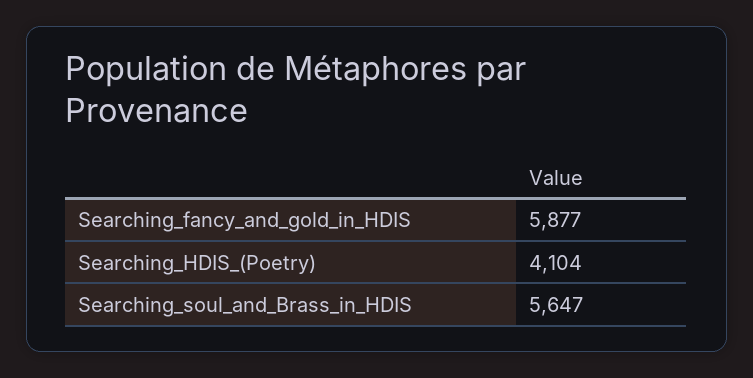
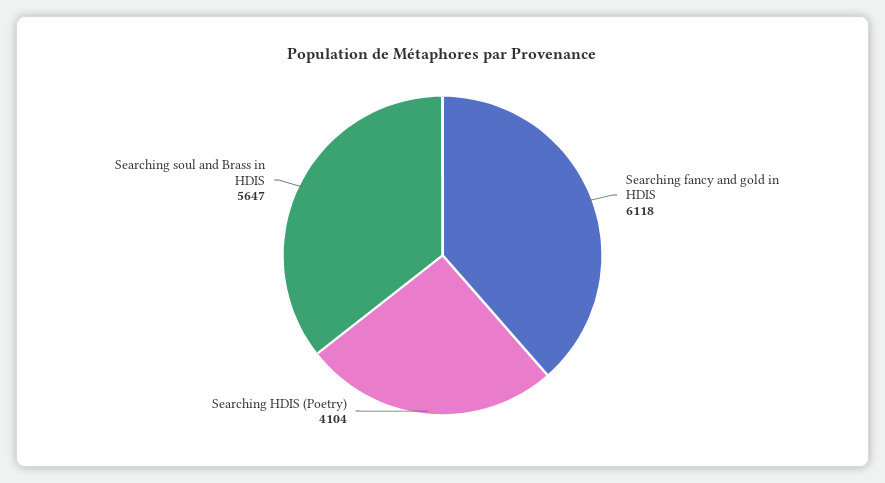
Searching_fancy_and_gold_in_HDIS: 5877 -> 6118

